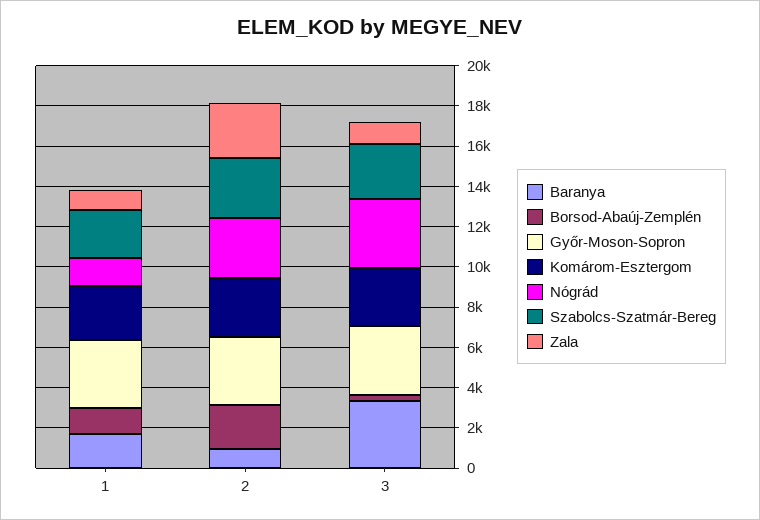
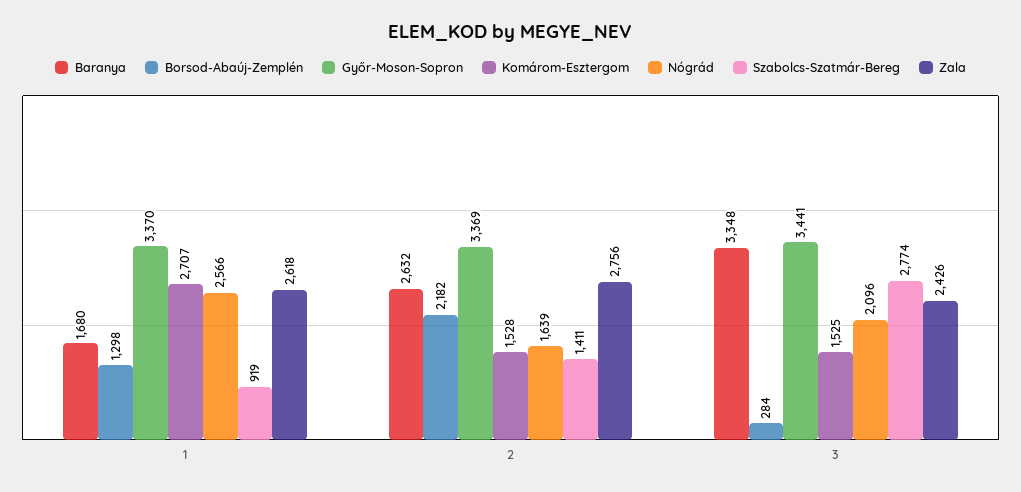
Nógrád, 1: 1500 -> 2566
Szabolcs-Szatmár-Bereg, 1: 2500 -> 919
Zala, 1: 1000 -> 2618
Baranya, 2: 1000 -> 2632
Komárom-Esztergom, 2: 3000 -> 1528
Nógrád, 2: 3000 -> 1639
Szabolcs-Szatmár-Bereg, 2: 3000 -> 1411
Komárom-Esztergom, 3: 3000 -> 1525
Nógrád, 3: 3500 -> 2096
Zala, 3: 1000 -> 2426

